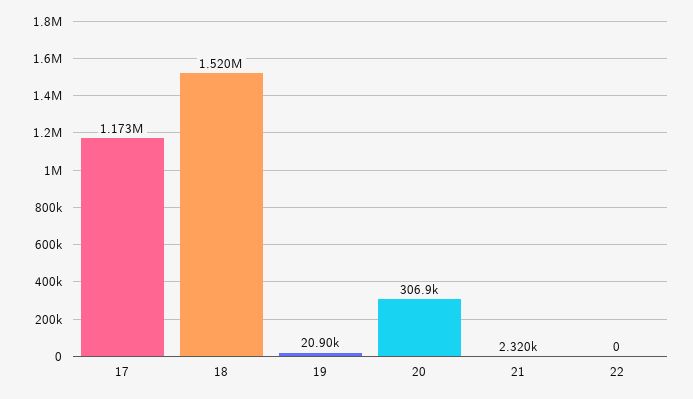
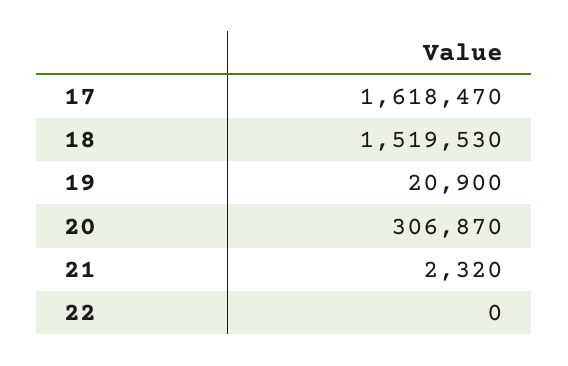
17: 1173000 -> 1618470

